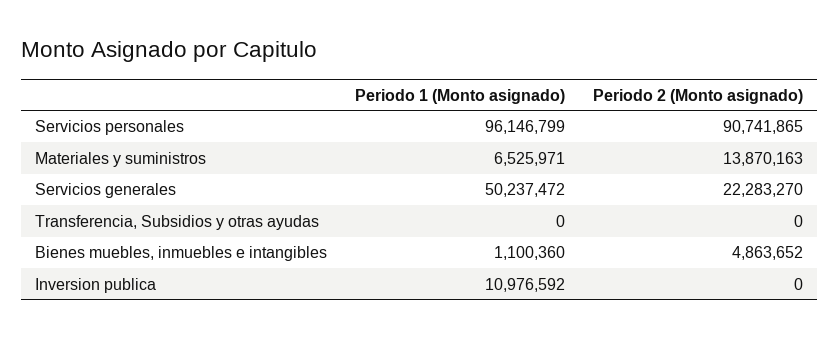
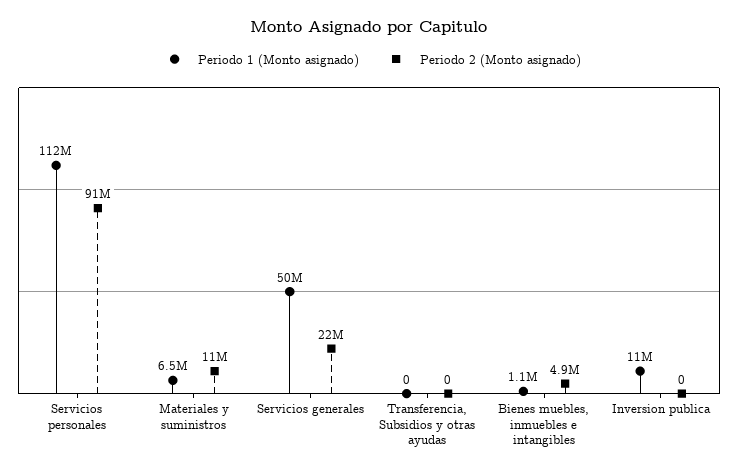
Periodo 1 (Monto asignado), Servicios personales: 96146799 -> 112000000
Periodo 2 (Monto asignado), Materiales y suministros: 13870163 -> 11000000

